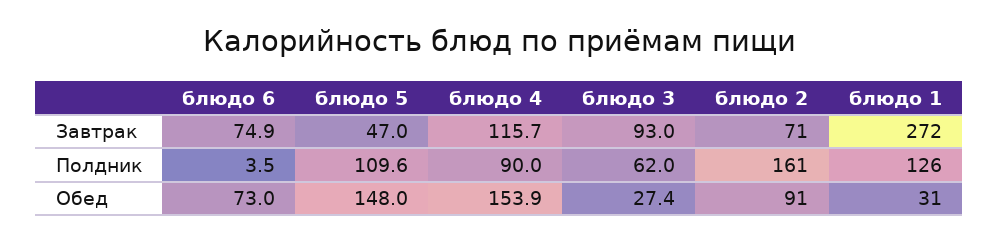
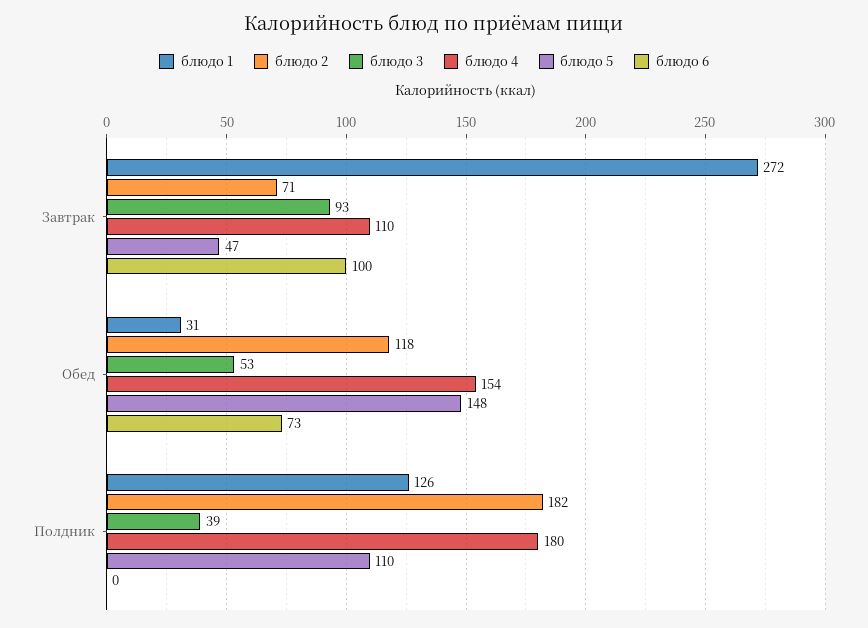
блюдо 6, Завтрак: 74.9 -> 100
блюдо 4, Завтрак: 115.7 -> 110
блюдо 6, Полдник: 3.5 -> 0
блюдо 4, Полдник: 90 -> 180
блюдо 3, Полдник: 62 -> 39
блюдо 2, Полдник: 161 -> 182
блюдо 3, Обед: 27.4 -> 53
блюдо 2, Обед: 91 -> 118

